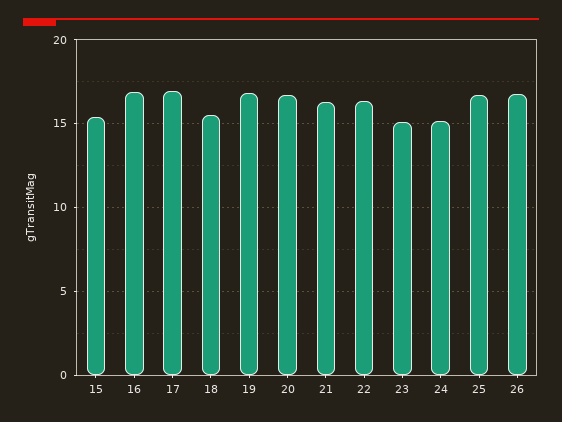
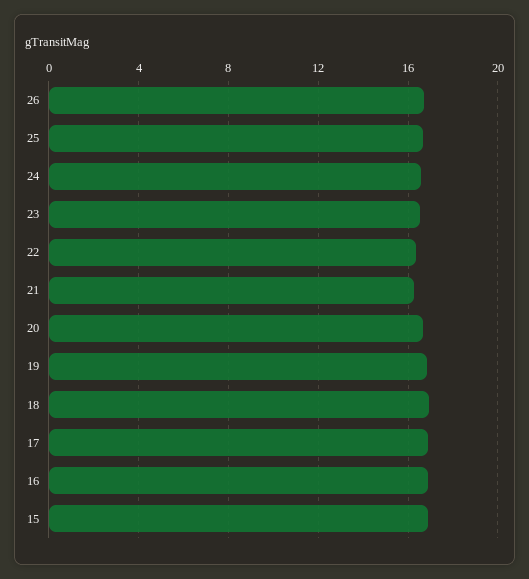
15: 15.5 -> 17
18: 15.5 -> 17
23: 15 -> 16.5
24: 15 -> 16.5

